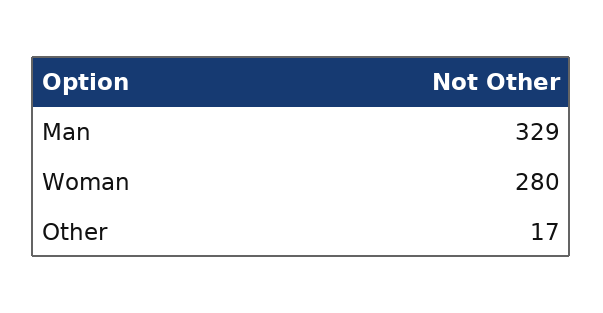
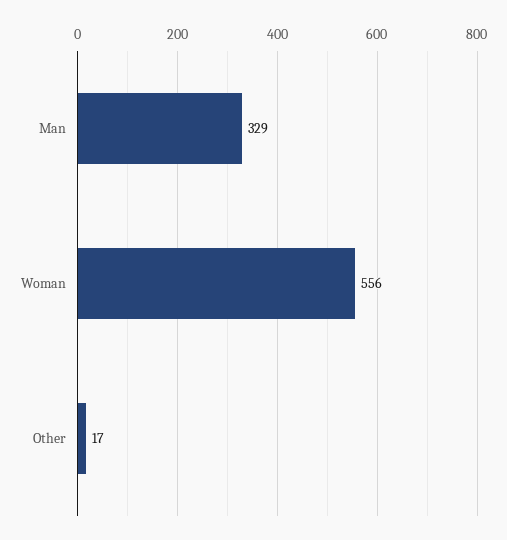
Woman: 280 -> 556

